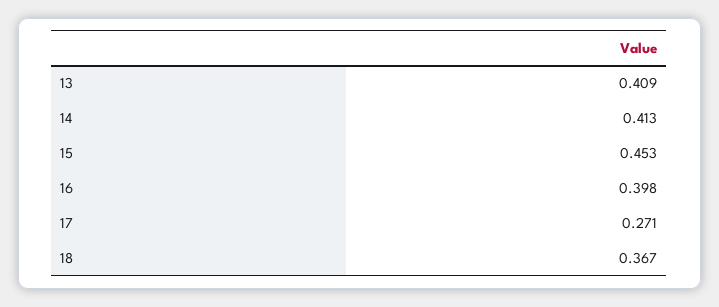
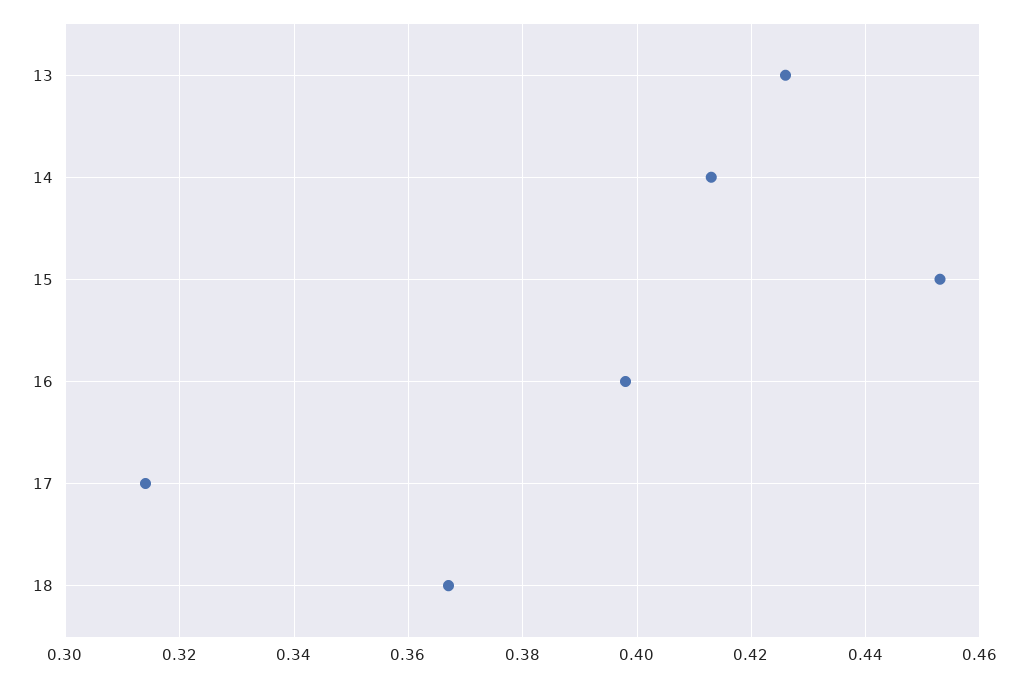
13: 0.409 -> 0.425
17: 0.271 -> 0.315

